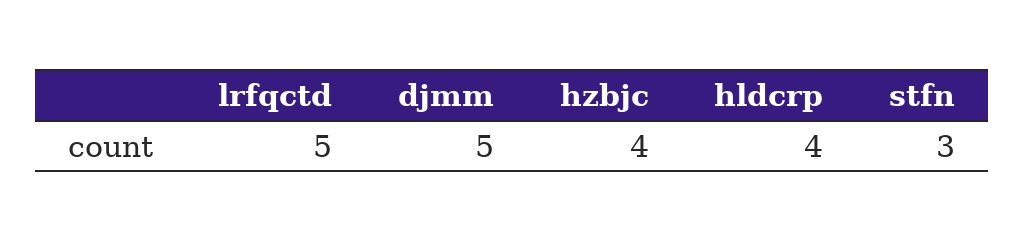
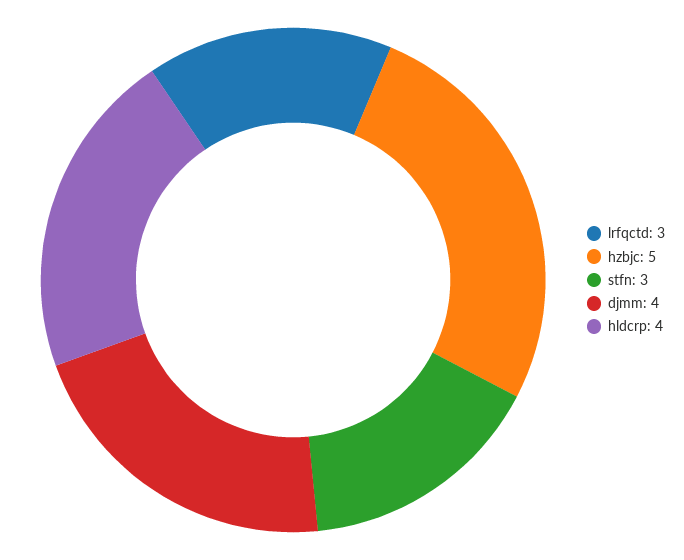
lrfqctd: 5 -> 3
djmm: 5 -> 4
hzbjc: 4 -> 5

